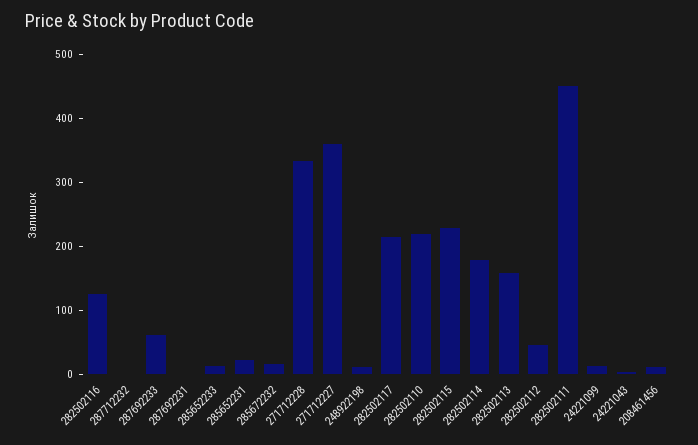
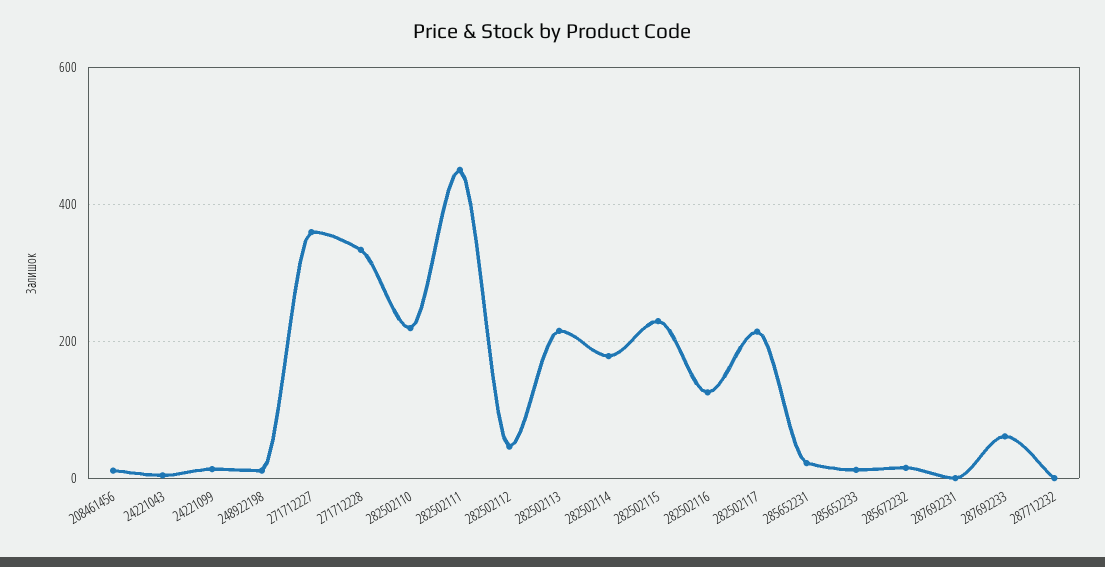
282502113: 160 -> 220

